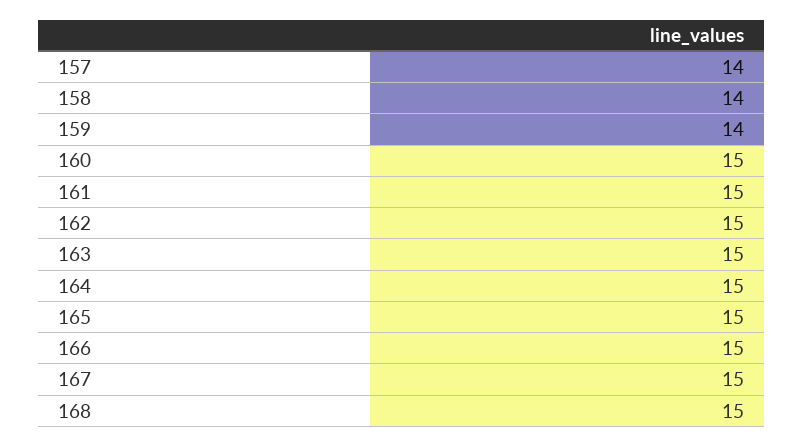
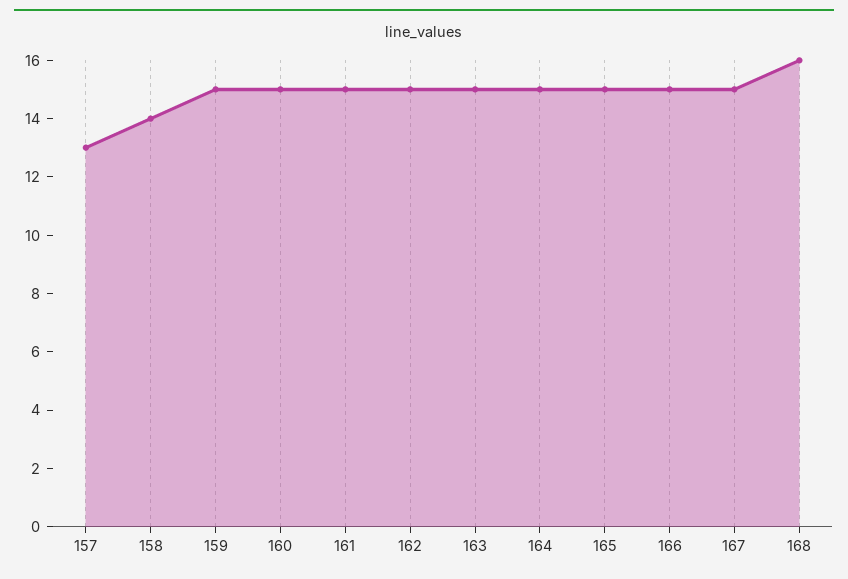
157: 14 -> 13
159: 14 -> 15
168: 15 -> 16

